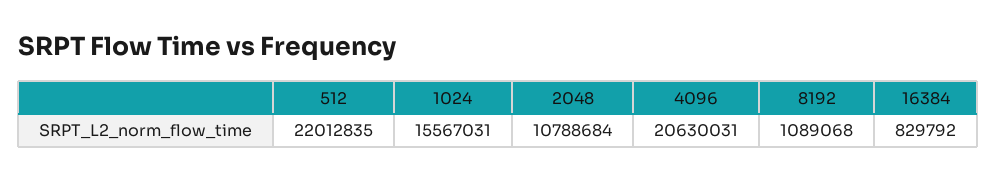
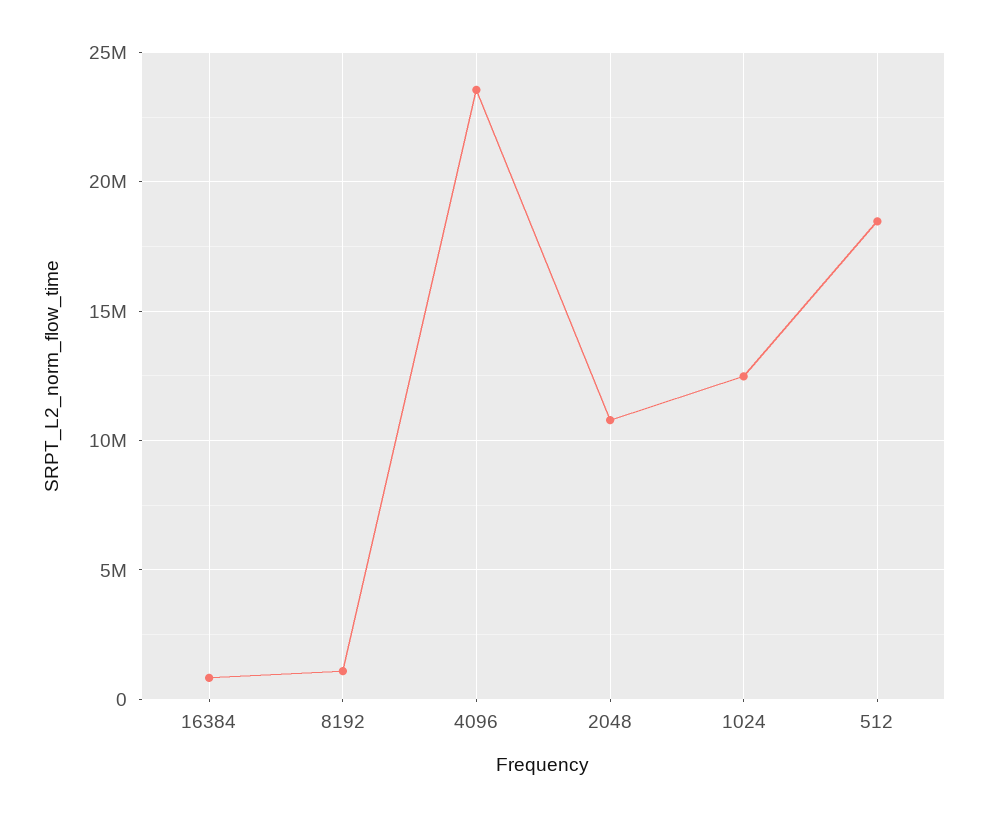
512: 22012835 -> 18500000
1024: 15567031 -> 12500000
4096: 20630031 -> 23500000

